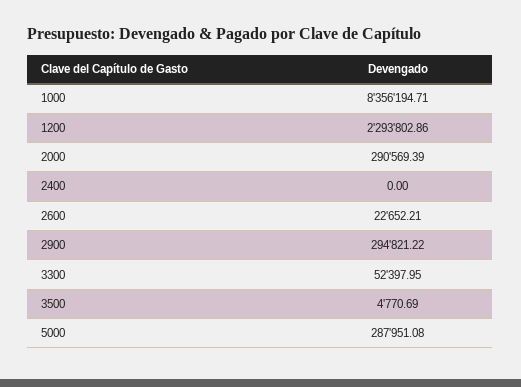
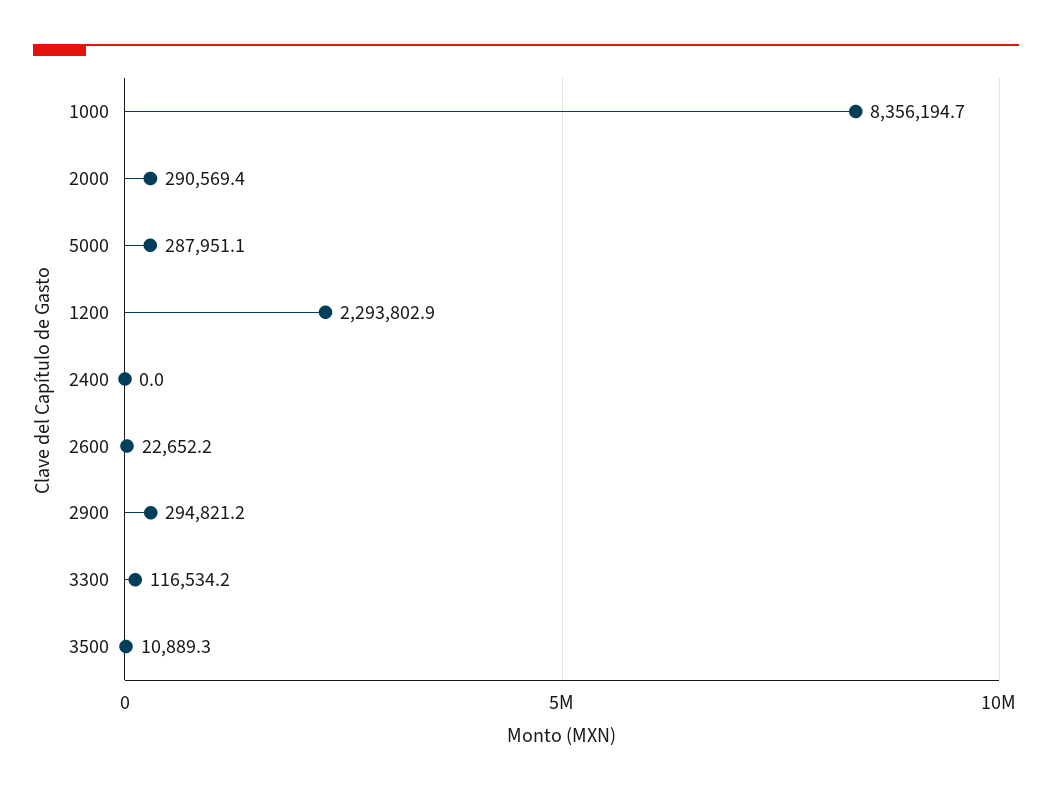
3300: 52397.95 -> 116534.2
3500: 4770.69 -> 10889.3

